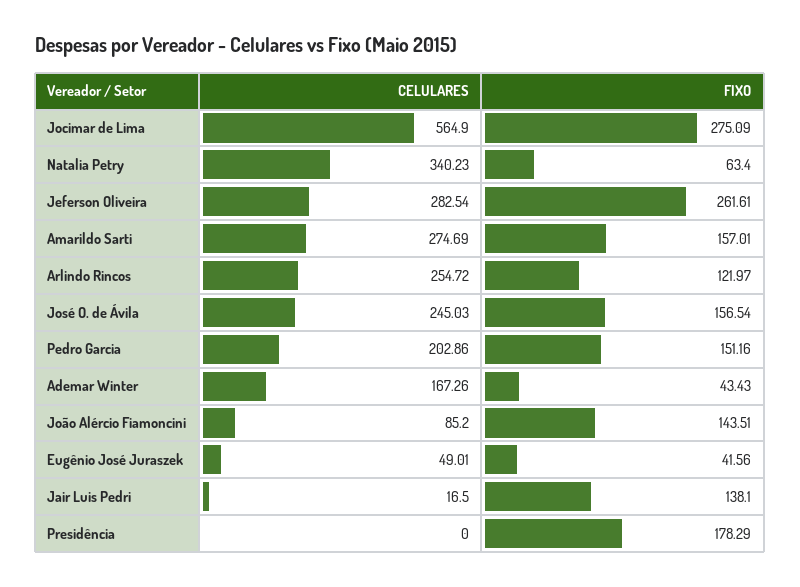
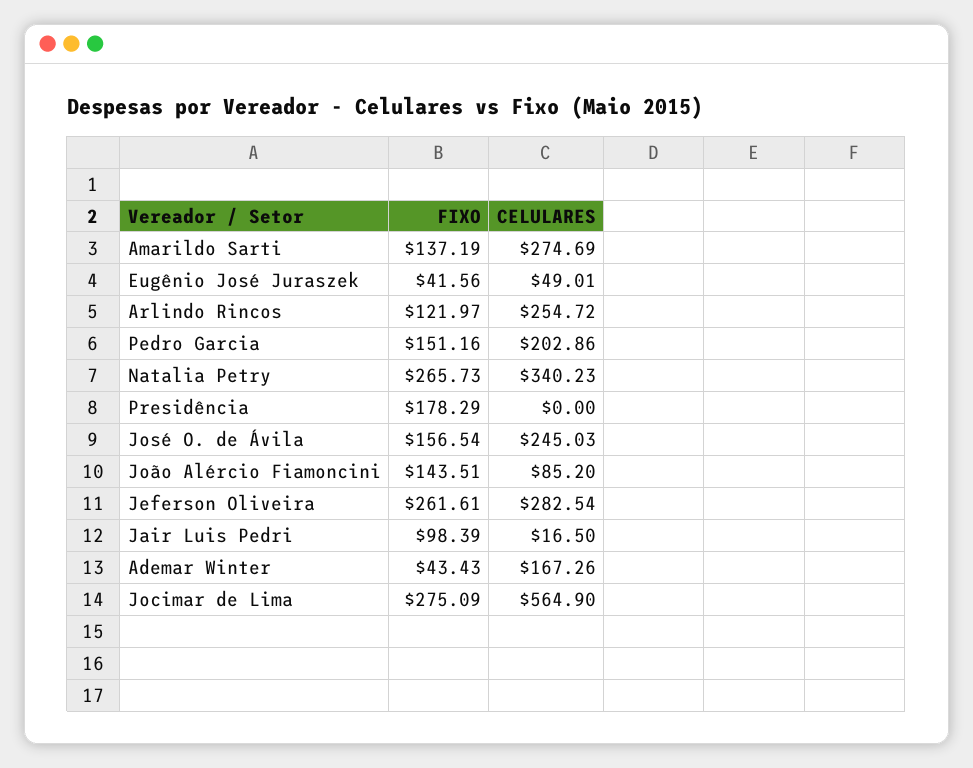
FIXO, Natalia Petry: 63.4 -> 265.73
FIXO, Amarildo Sarti: 157.01 -> 137.19
FIXO, Jair Luis Pedri: 138.1 -> 98.39

